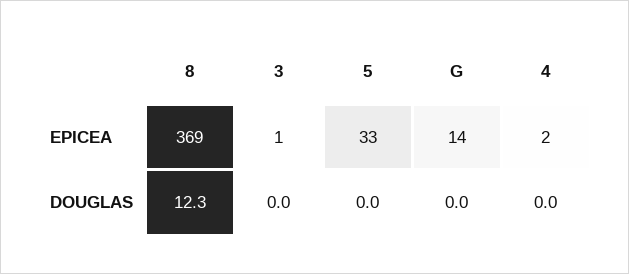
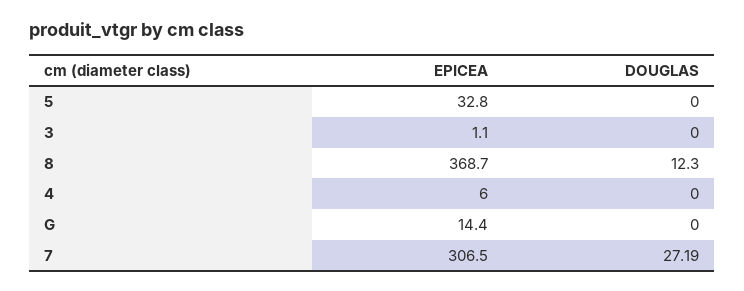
4, EPICEA: 2 -> 6
7, EPICEA: none -> 306.5
7, DOUGLAS: none -> 27.19

